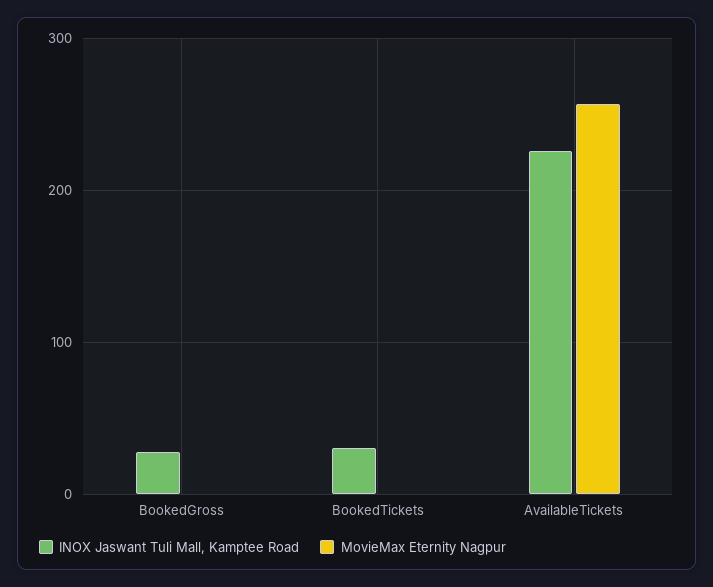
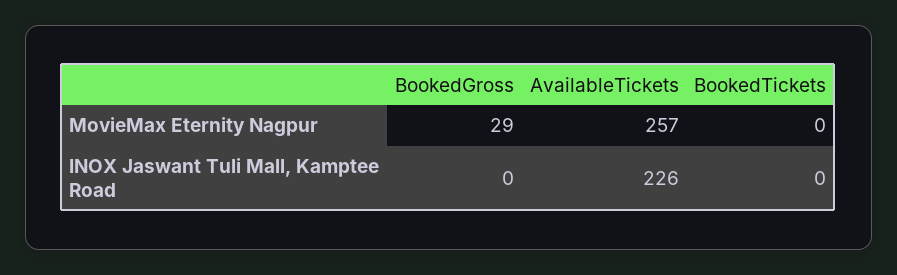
INOX Jaswant Tuli Mall, Kamptee Road, BookedGross: 30 -> 0
MovieMax Eternity Nagpur, BookedGross: 0 -> 29
INOX Jaswant Tuli Mall, Kamptee Road, BookedTickets: 30 -> 0

